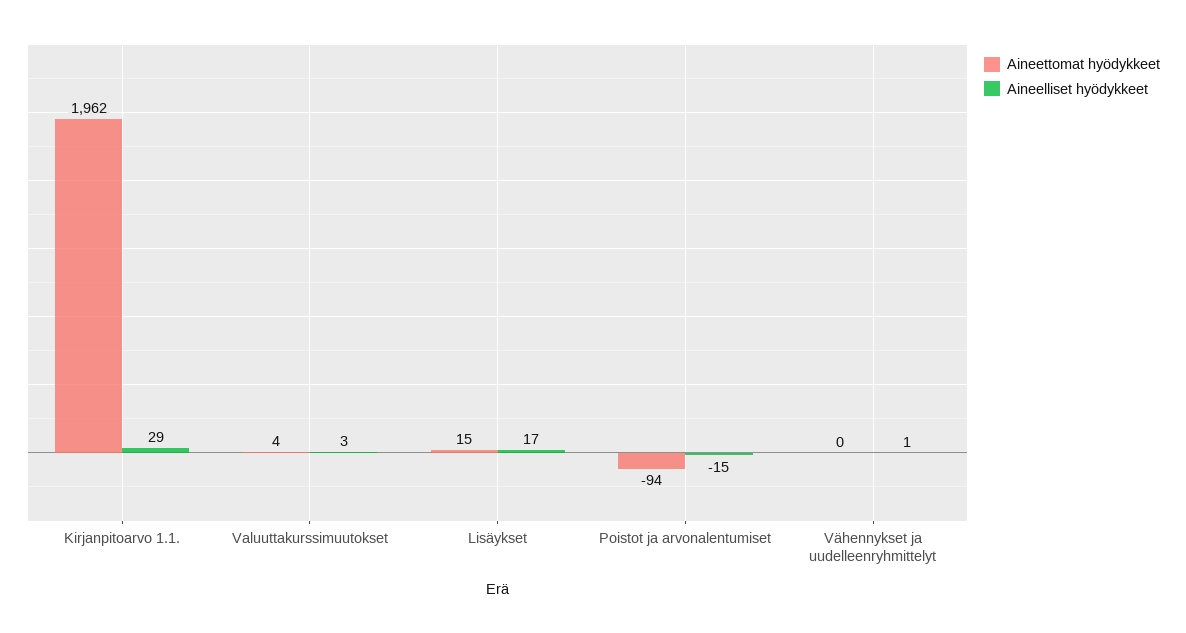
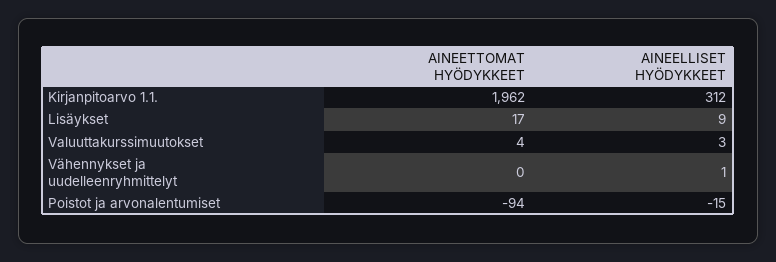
Aineelliset hyödykkeet, Kirjanpitoarvo 1.1.: 29 -> 312
Aineettomat hyödykkeet, Lisäykset: 15 -> 17
Aineelliset hyödykkeet, Lisäykset: 17 -> 9

